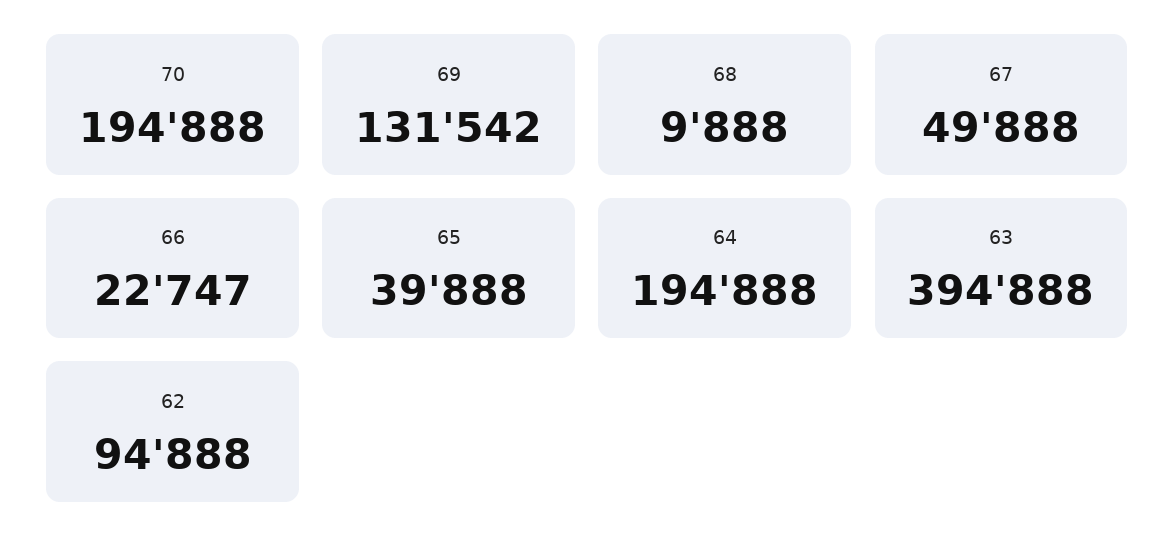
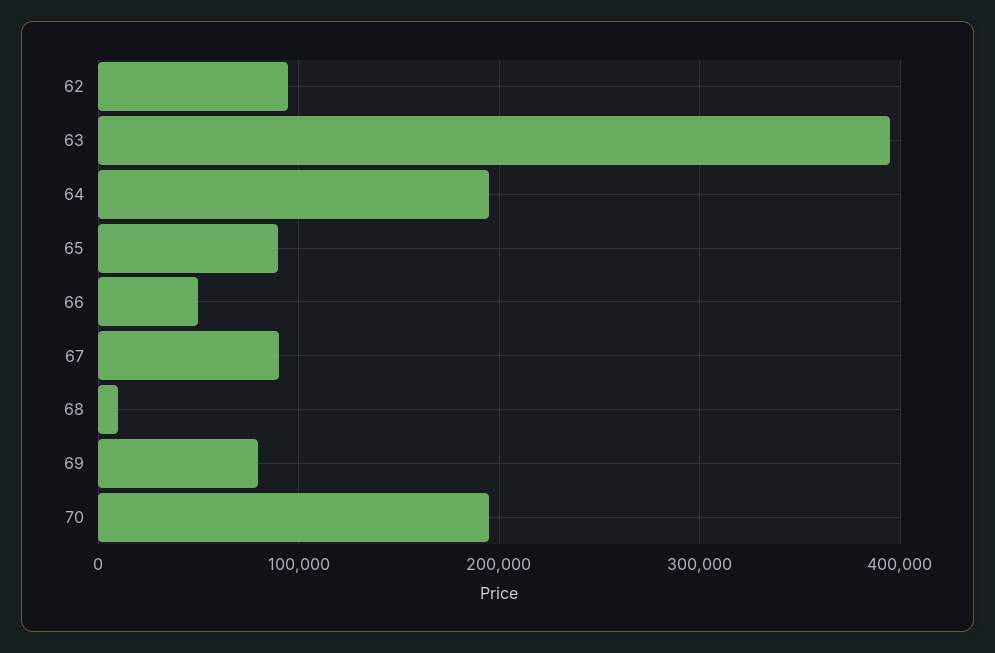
69: 131542 -> 80000
67: 49888 -> 90000
66: 22747 -> 50000
65: 39888 -> 90000

